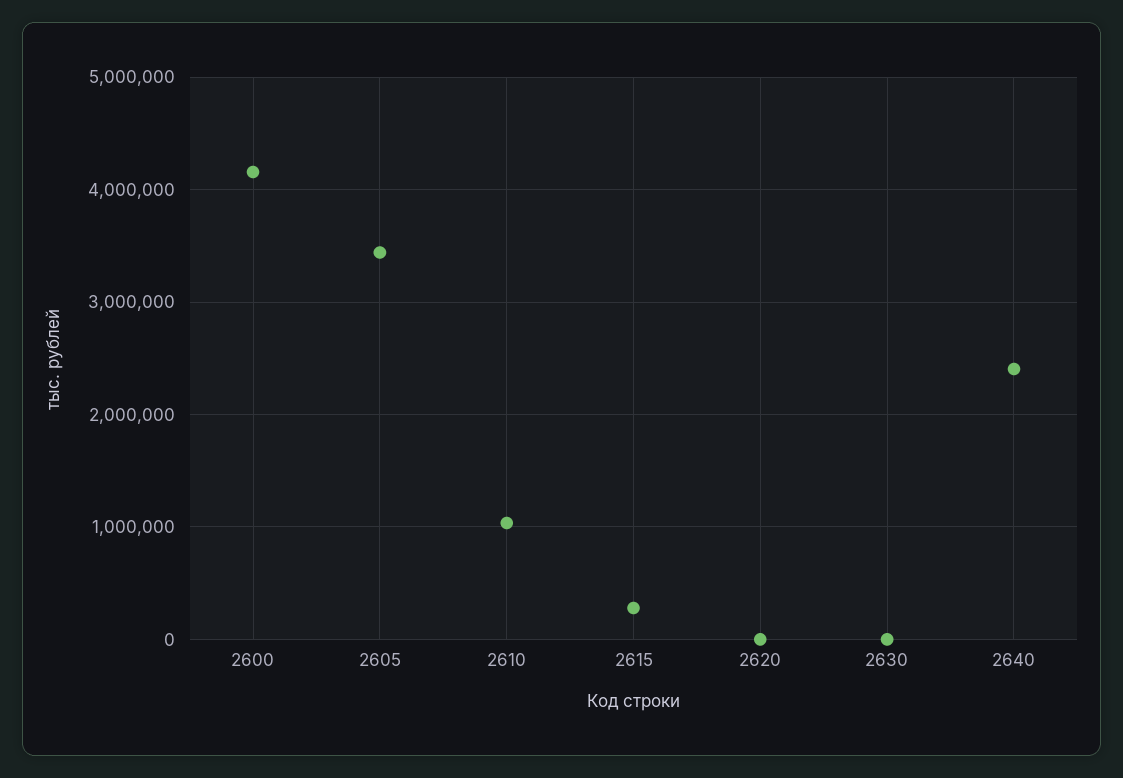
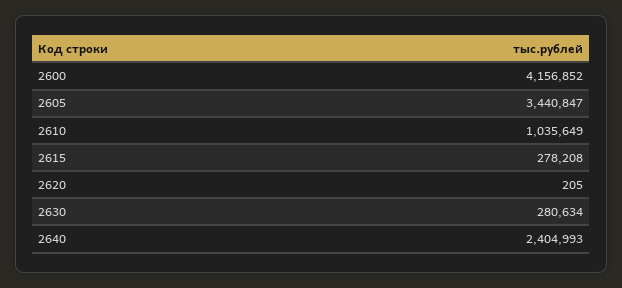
2630: 0 -> 280634

